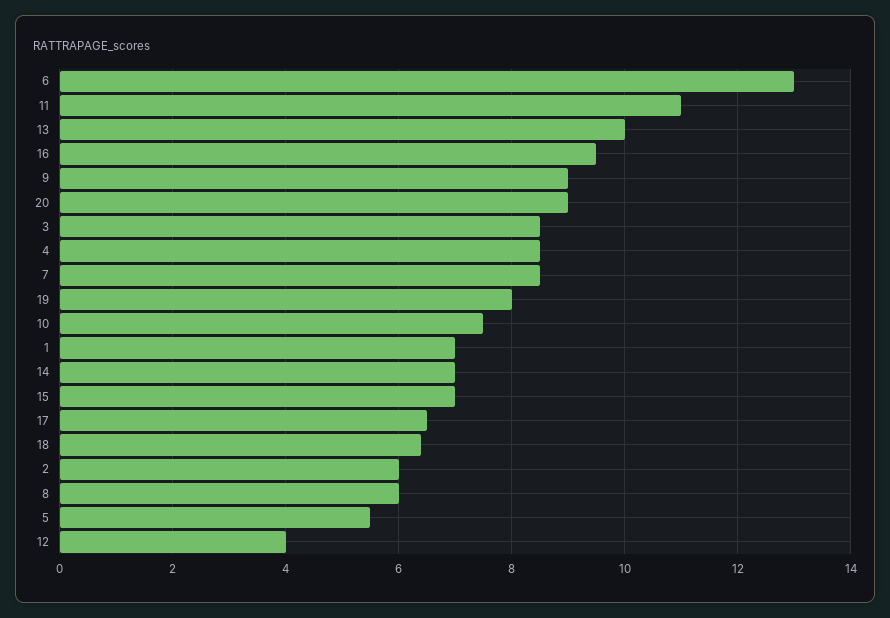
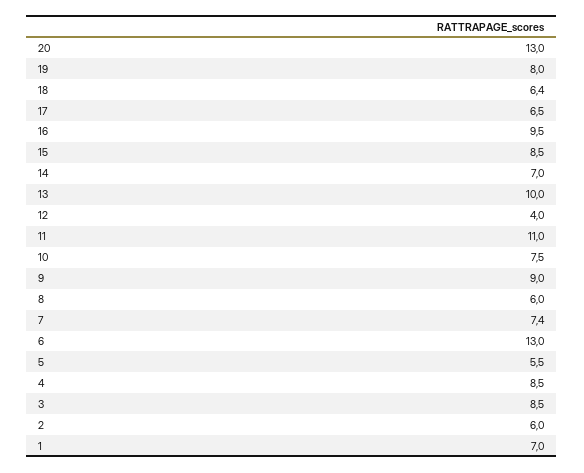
20: 9 -> 13
7: 8.5 -> 7.4
15: 7 -> 8.5

